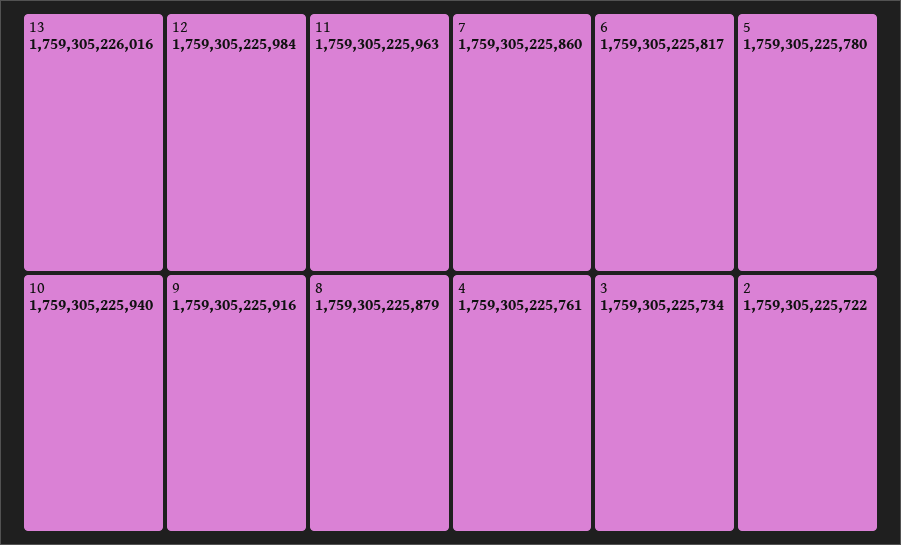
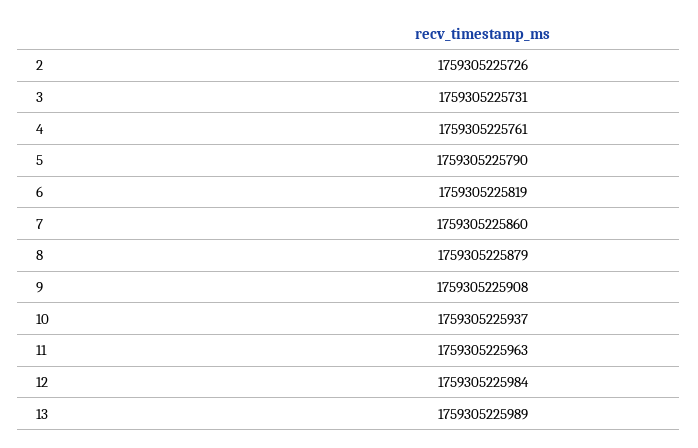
13: 1759305226016 -> 1759305225989
10: 1759305225940 -> 1759305225937
9: 1759305225916 -> 1759305225908
6: 1759305225817 -> 1759305225819
5: 1759305225780 -> 1759305225790
3: 1759305225734 -> 1759305225731
2: 1759305225722 -> 1759305225726

